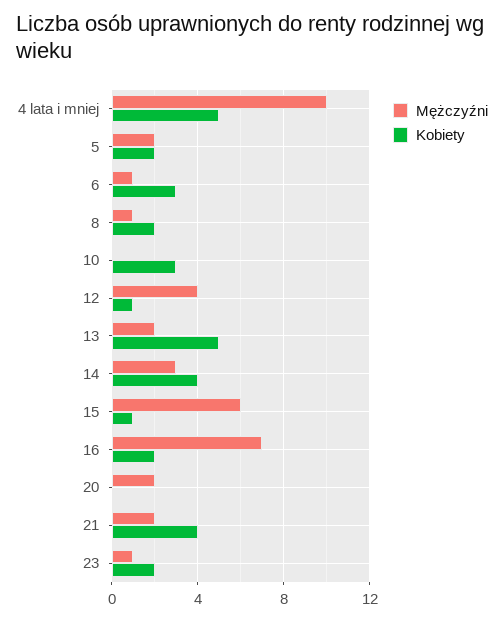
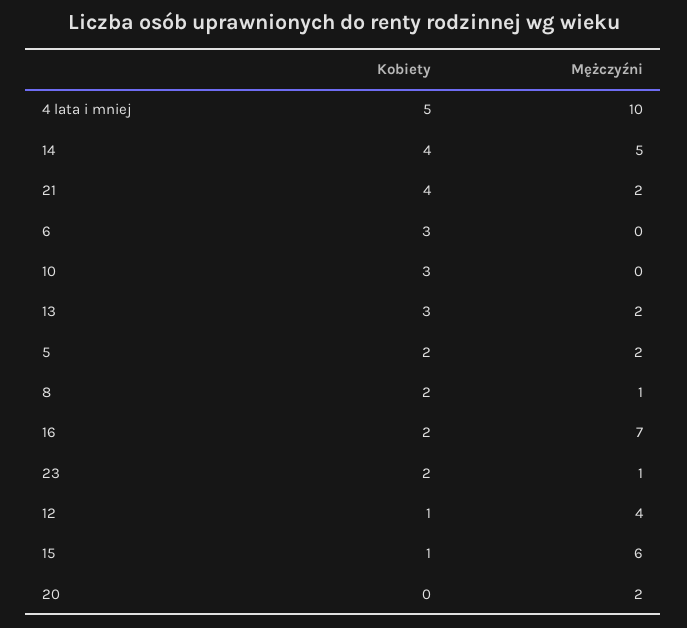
Mężczyźni, 6: 1 -> 0
Kobiety, 13: 5 -> 3
Mężczyźni, 14: 3 -> 5

